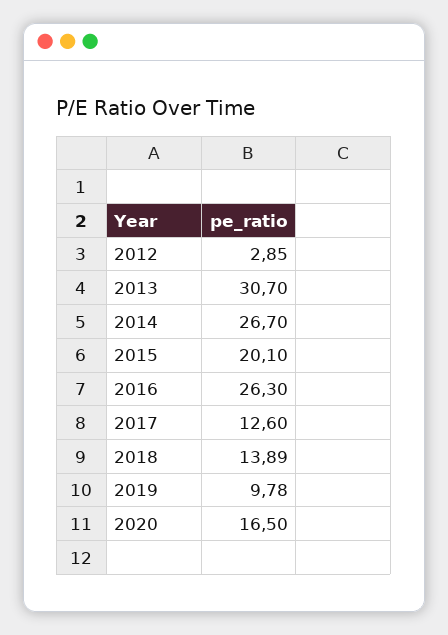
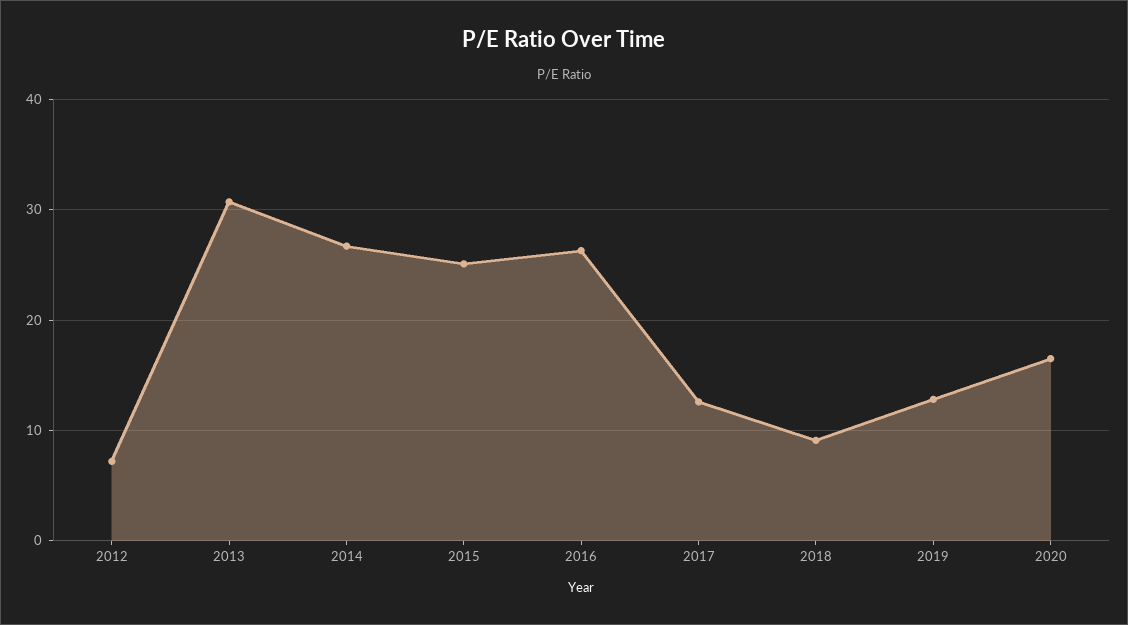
2012: 2.85 -> 7
2015: 20.1 -> 25
2018: 13.89 -> 9
2019: 9.78 -> 13

